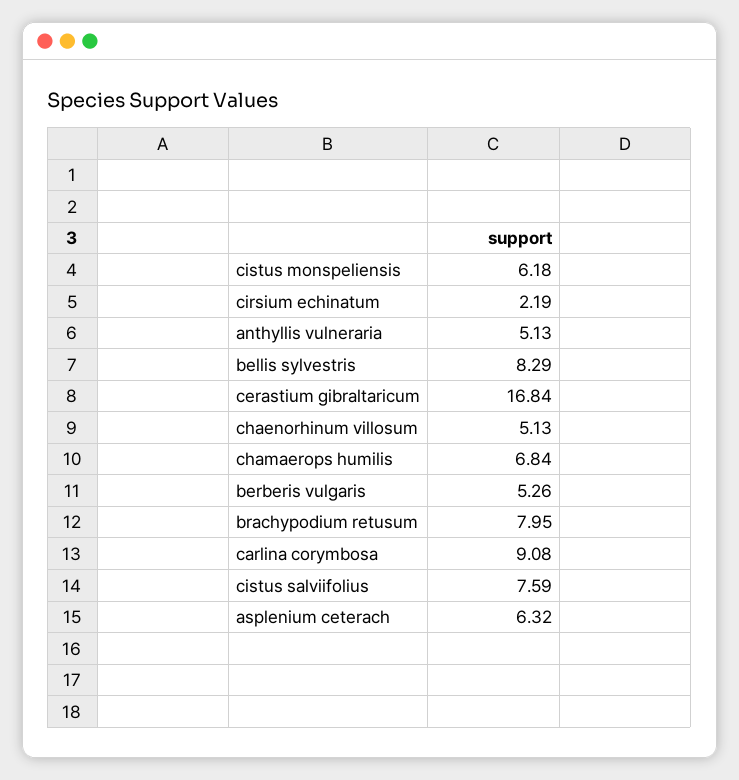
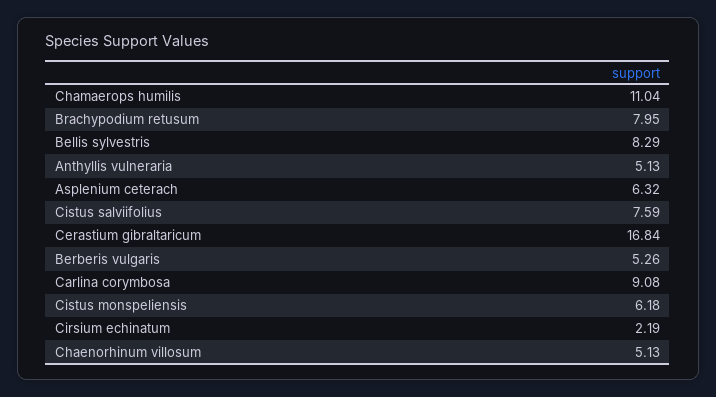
chamaerops humilis: 6.84 -> 11.04

